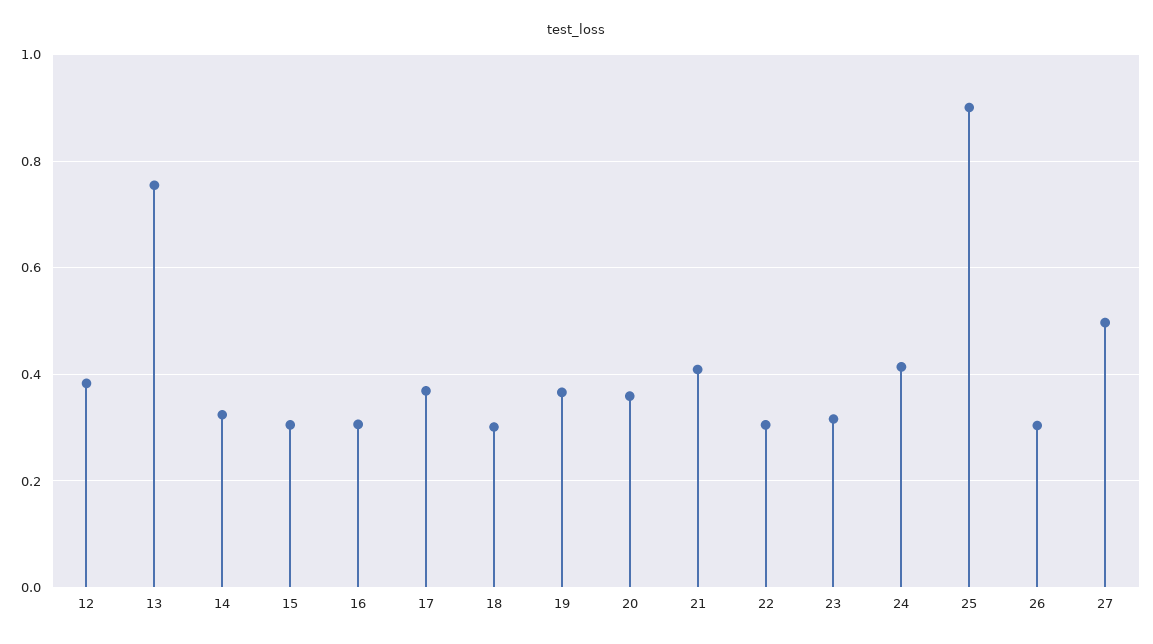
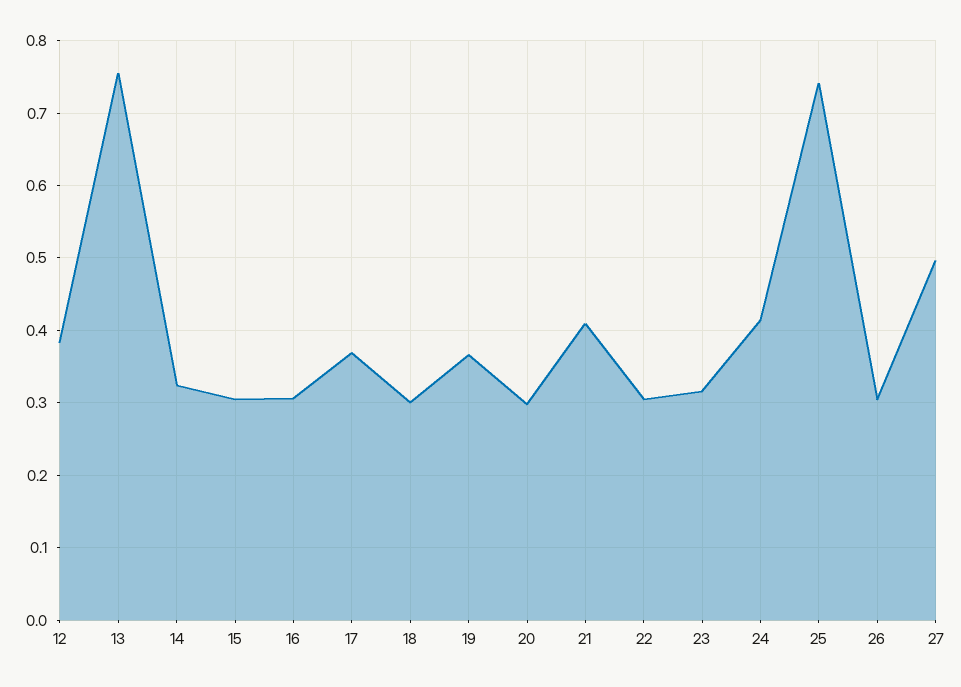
20: 0.36 -> 0.3
25: 0.9 -> 0.74

